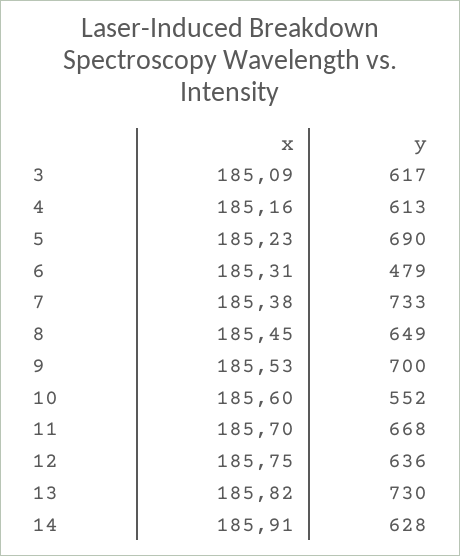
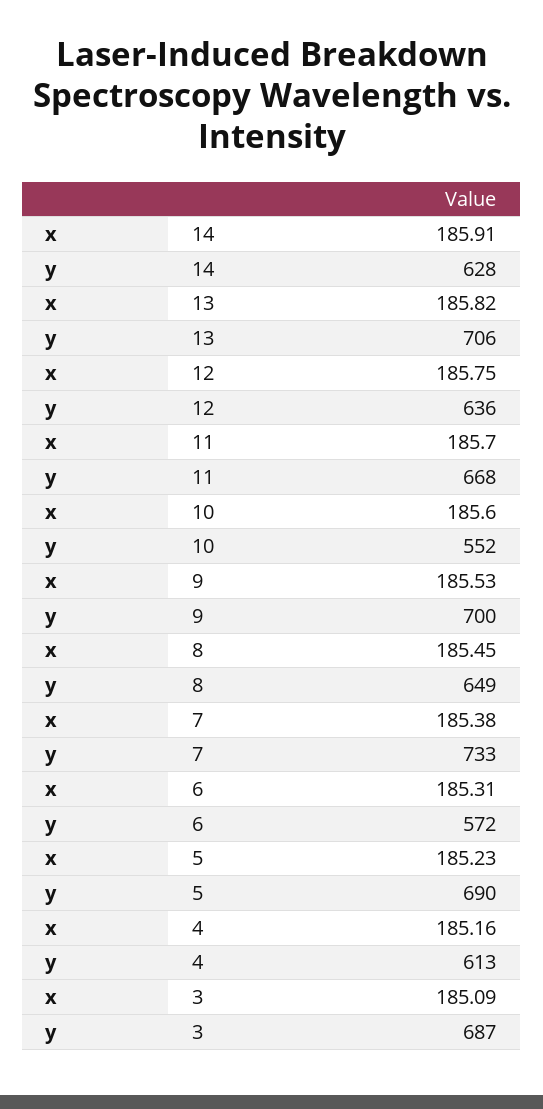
y, 3: 617 -> 687
y, 6: 479 -> 572
y, 13: 730 -> 706

